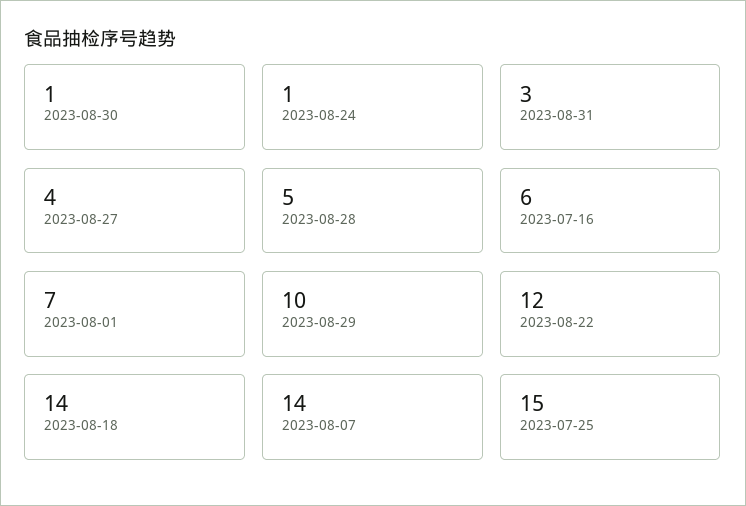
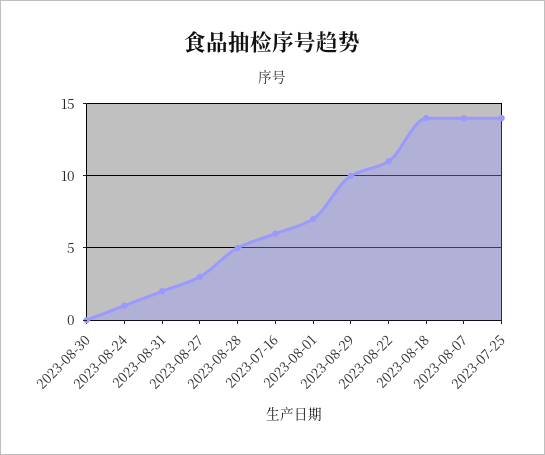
2023-08-30: 1 -> 0
2023-08-31: 3 -> 2
2023-08-27: 4 -> 3
2023-08-22: 12 -> 11
2023-07-25: 15 -> 14

